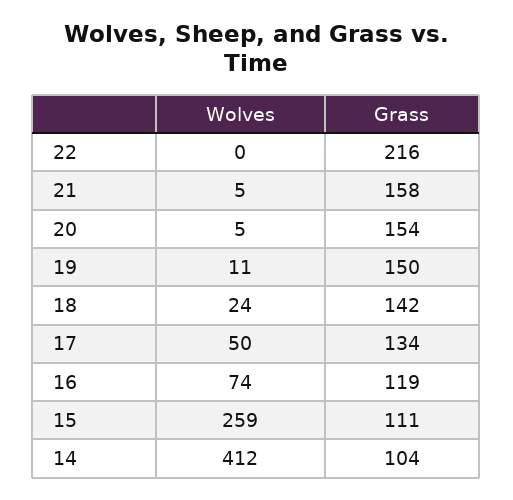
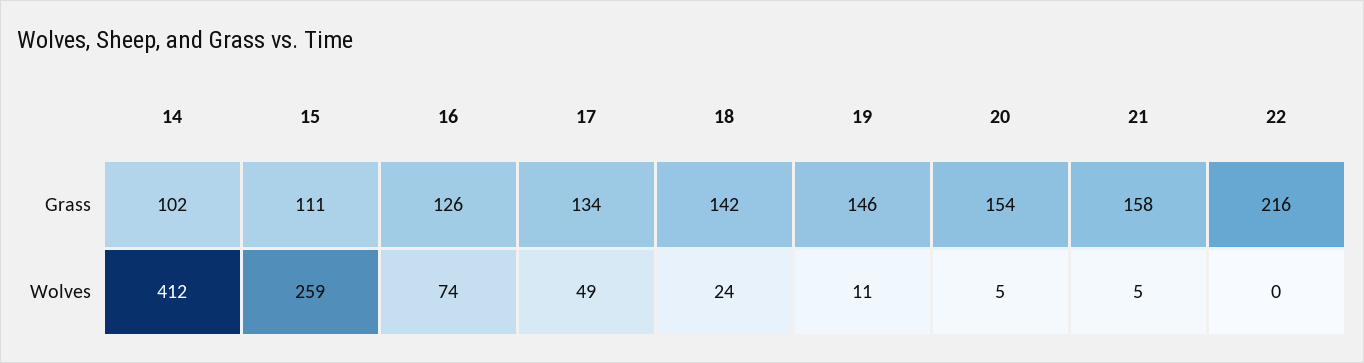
Grass, 19: 150 -> 146
Wolves, 17: 50 -> 49
Grass, 16: 119 -> 126
Grass, 14: 104 -> 102

